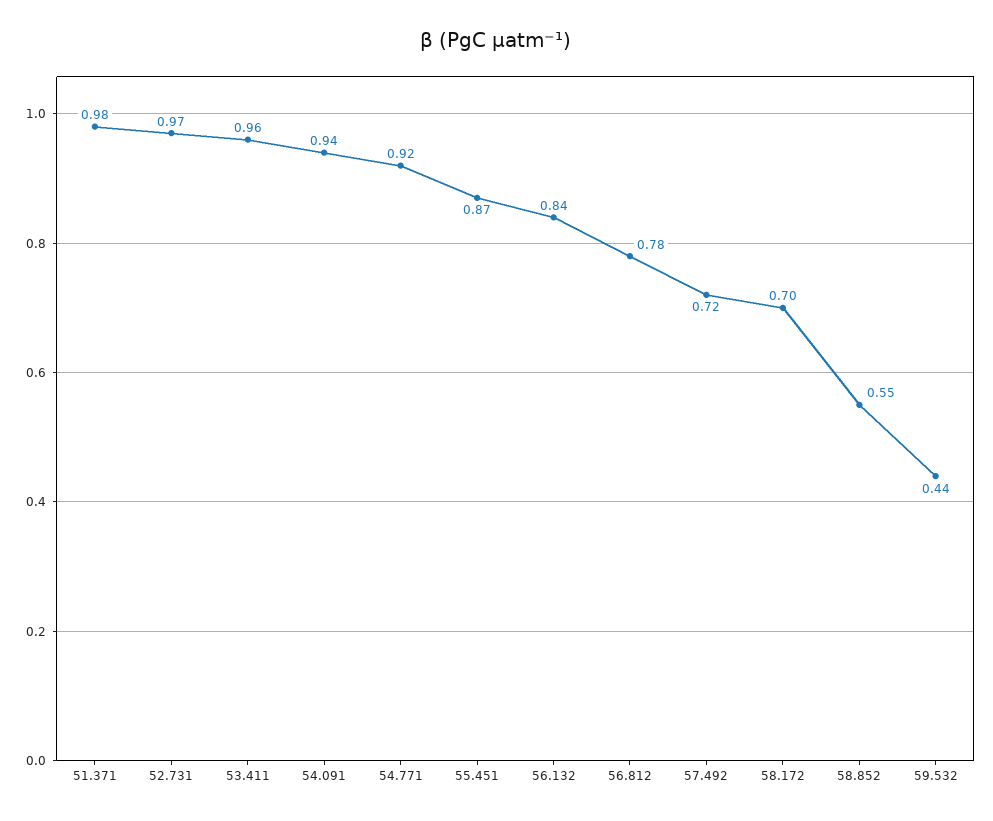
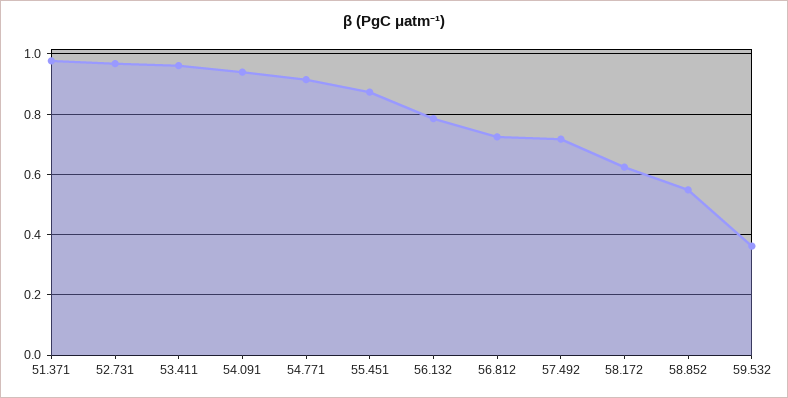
56.132: 0.84 -> 0.78
56.812: 0.78 -> 0.72
58.172: 0.7 -> 0.62
59.532: 0.44 -> 0.36

